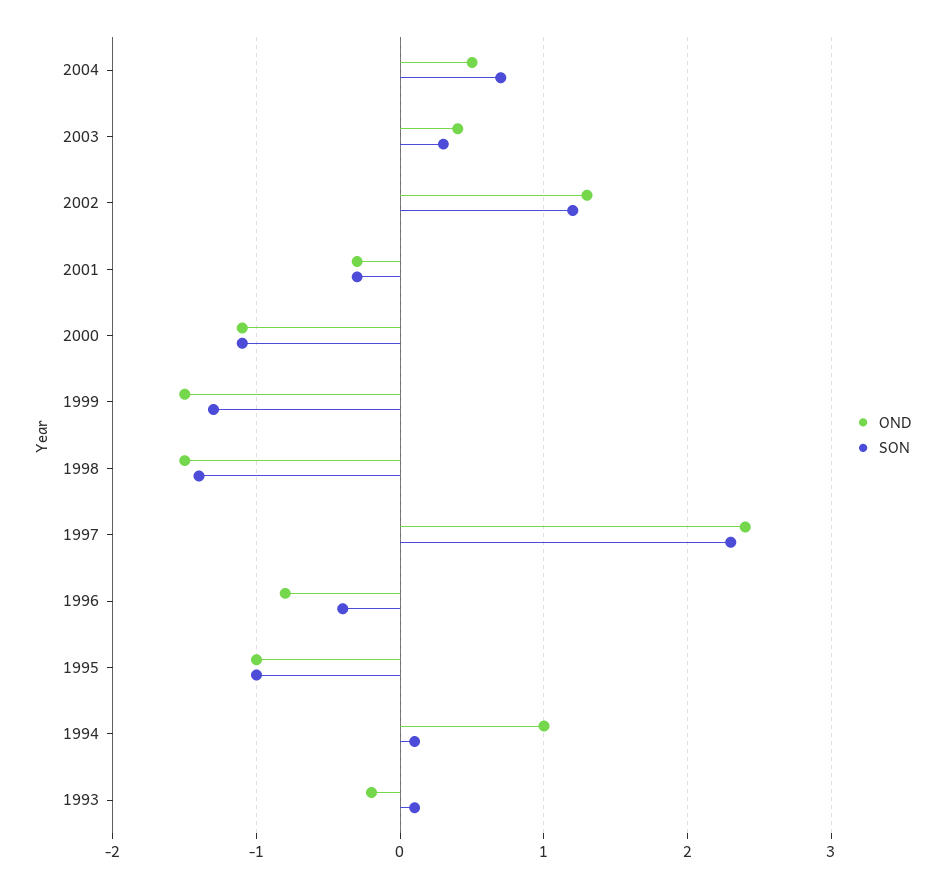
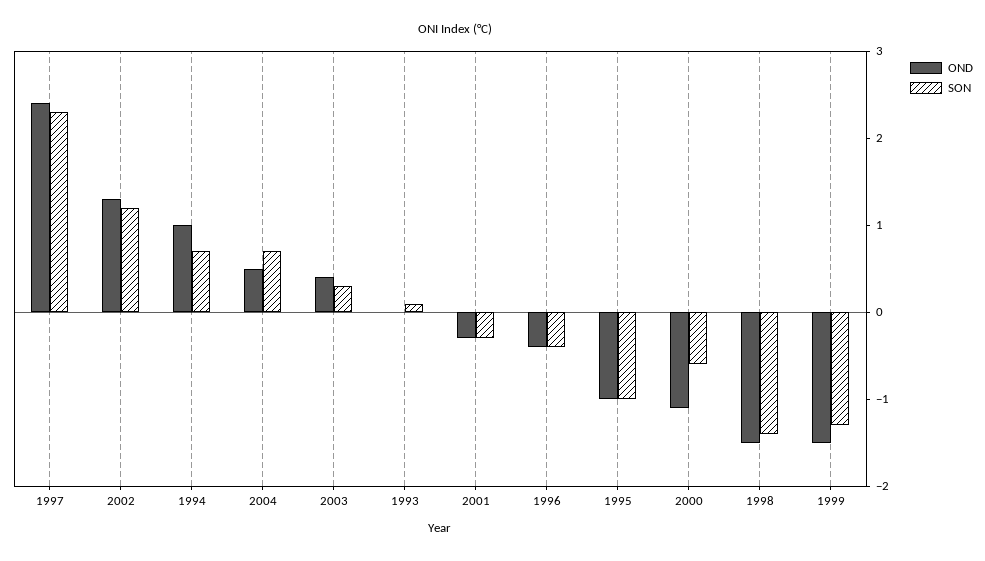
SON, 2000: -1.1 -> -0.6
OND, 1996: -0.8 -> -0.4
SON, 1994: 0.1 -> 0.7
OND, 1993: -0.2 -> 0

